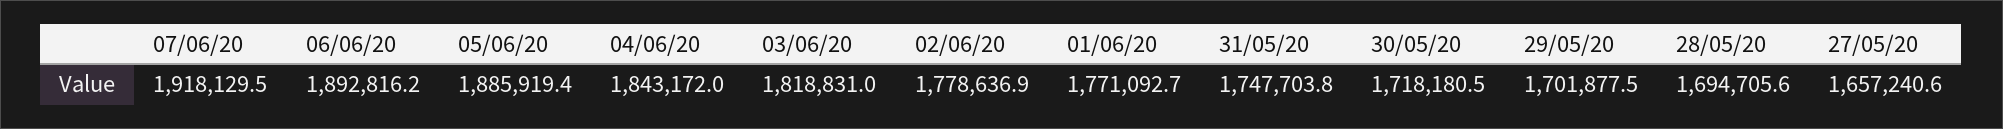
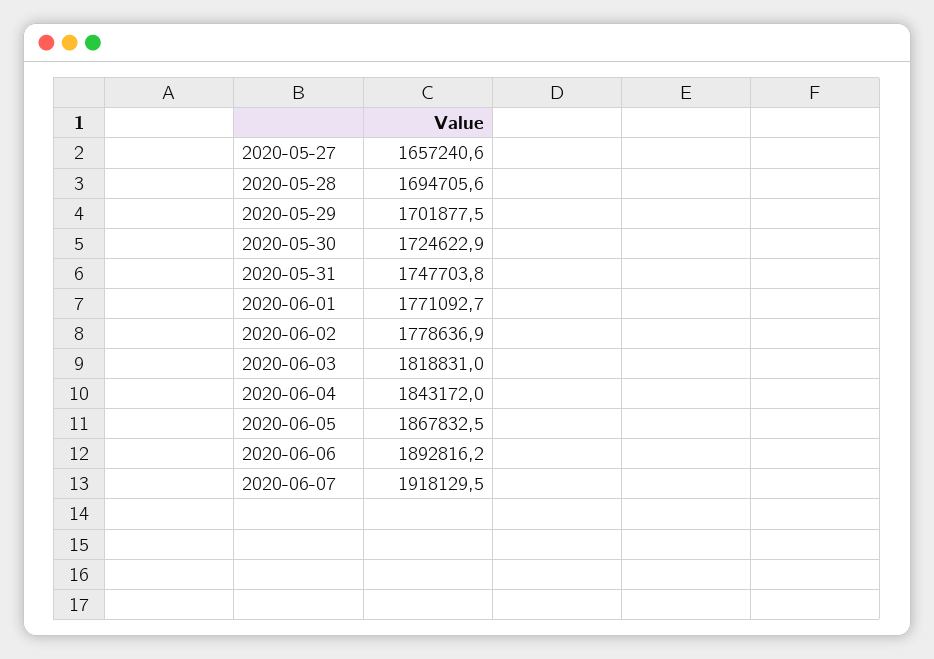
05/06/20: 1885919.4 -> 1867832.5
30/05/20: 1718180.5 -> 1724622.9

